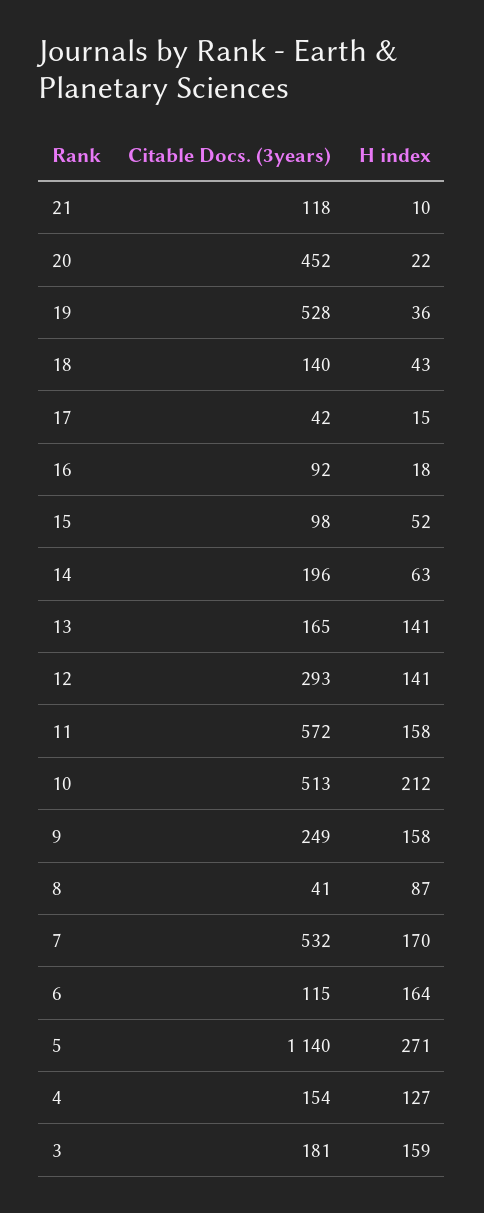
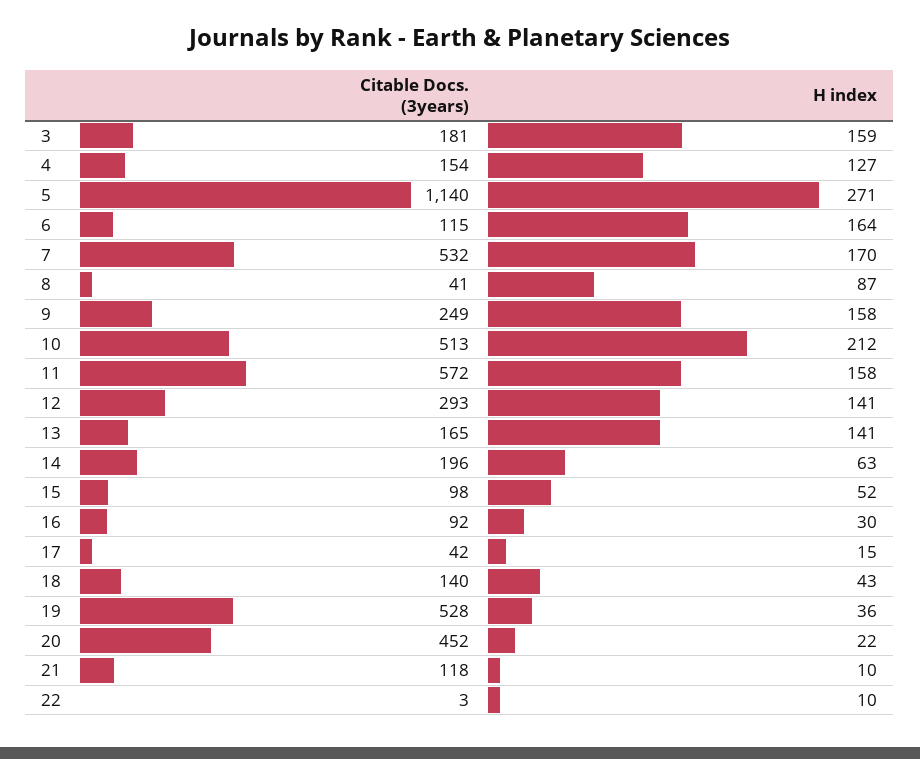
H index, 16: 18 -> 30
Citable Docs. (3years), 22: none -> 3
H index, 22: none -> 10

